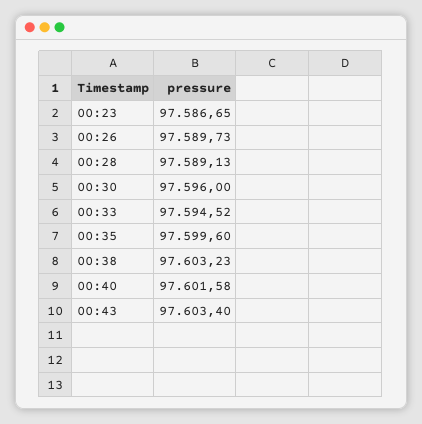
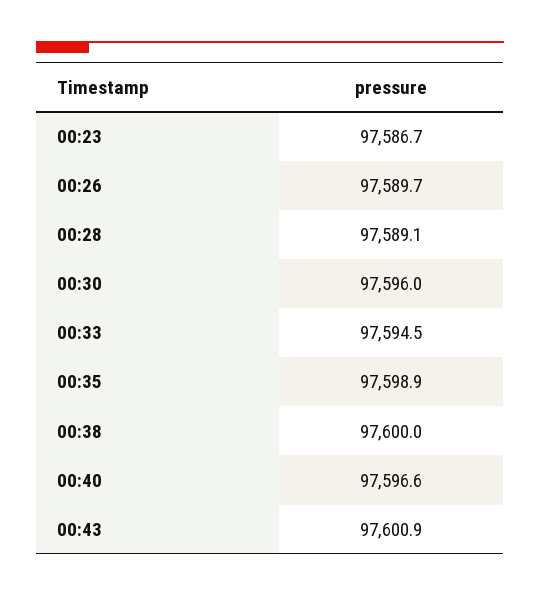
00:35: 97599.6 -> 97598.9
00:38: 97603.23 -> 97600
00:40: 97601.58 -> 97596.6
00:43: 97603.4 -> 97600.9

